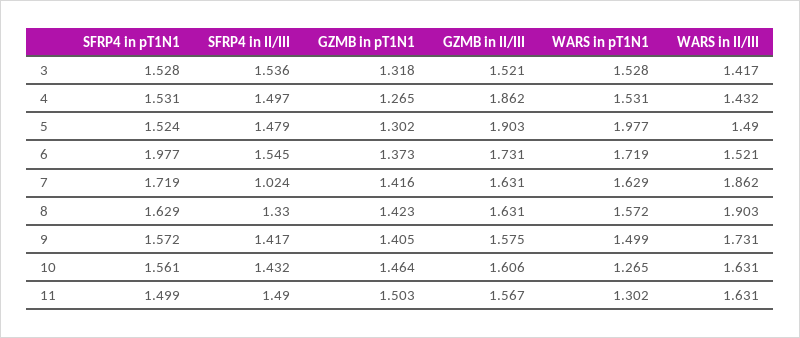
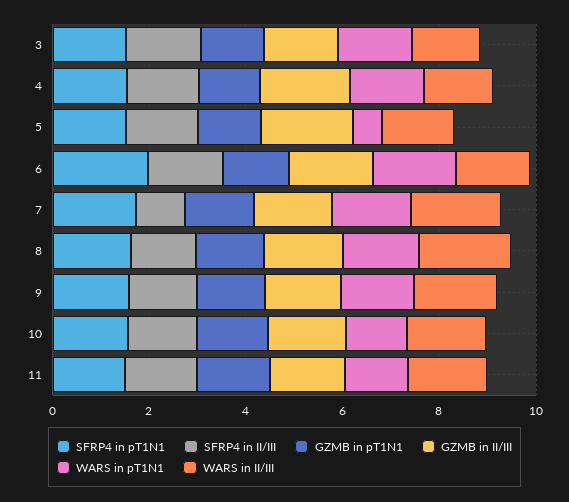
WARS in pT1N1, 5: 1.977 -> 0.5

